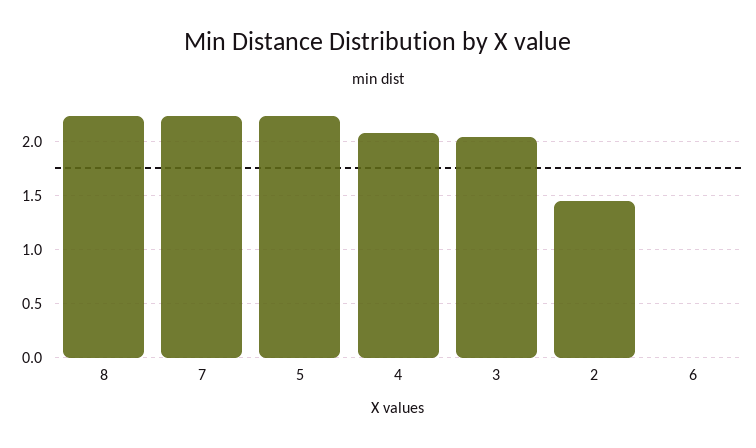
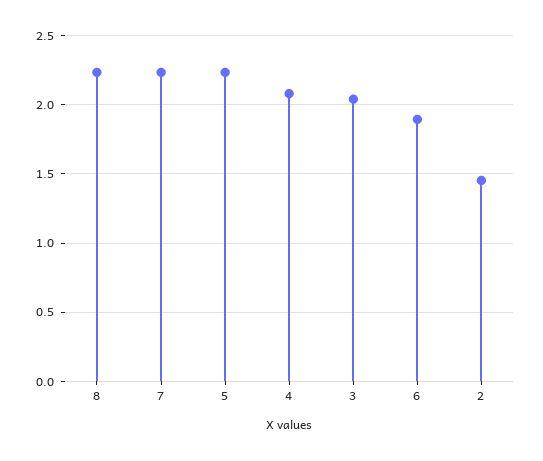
6: 0 -> 1.9

